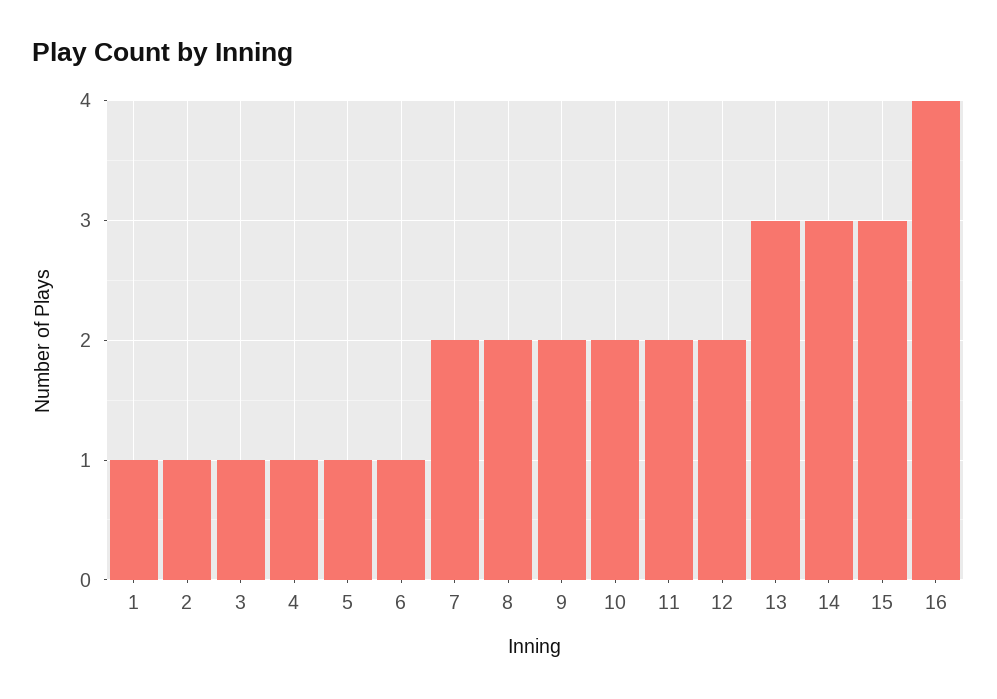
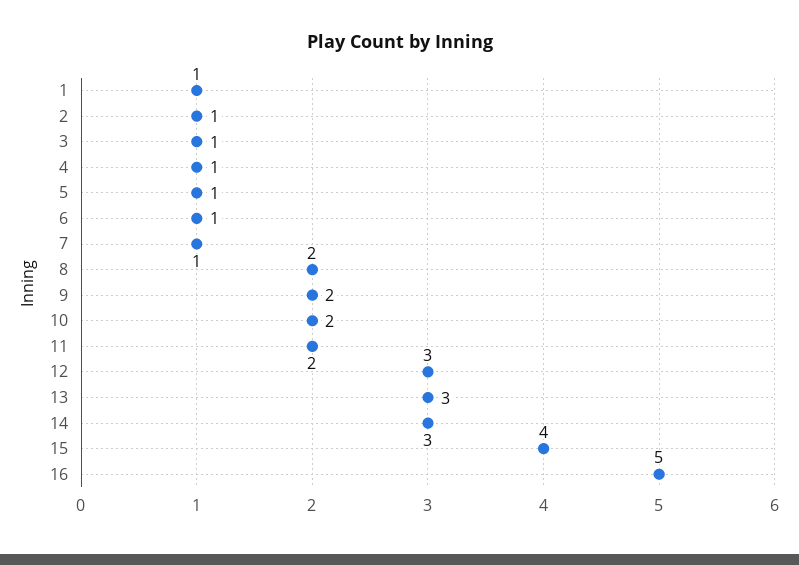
7: 2 -> 1
12: 2 -> 3
15: 3 -> 4
16: 4 -> 5

